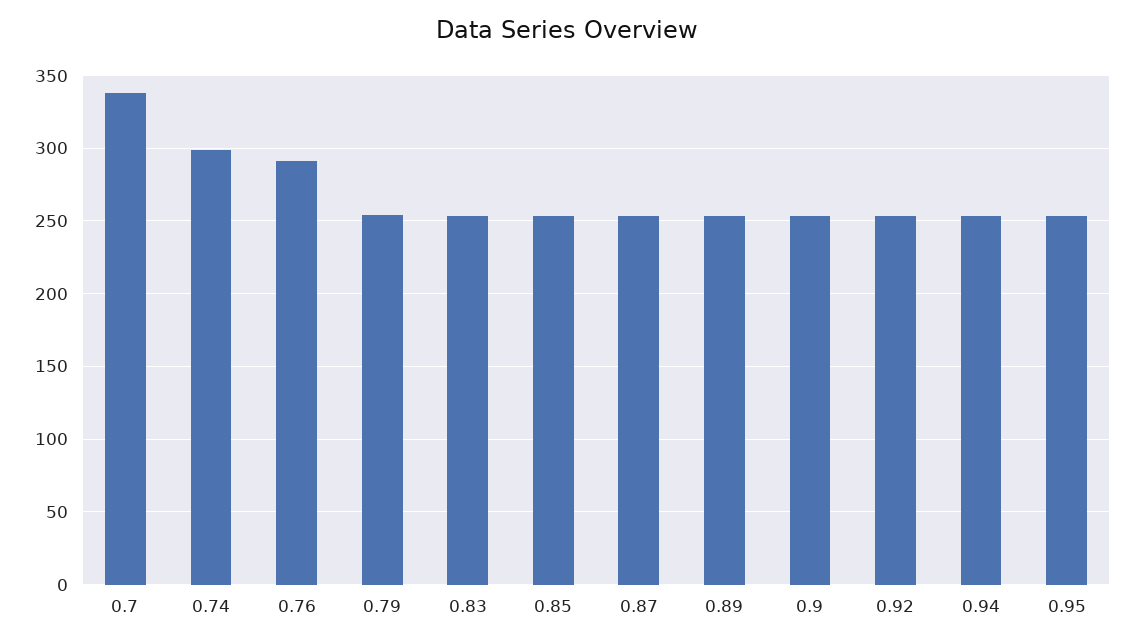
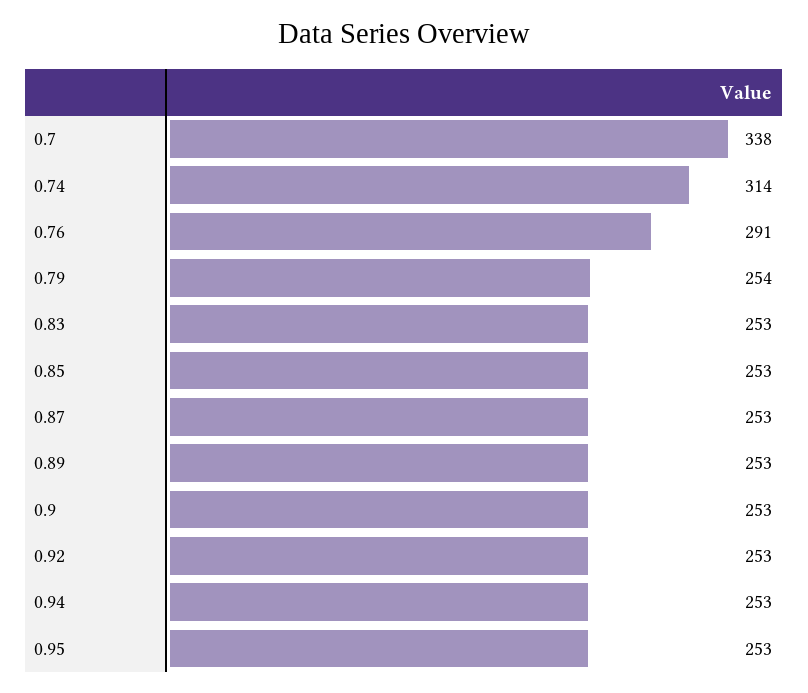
0.74: 300 -> 314

